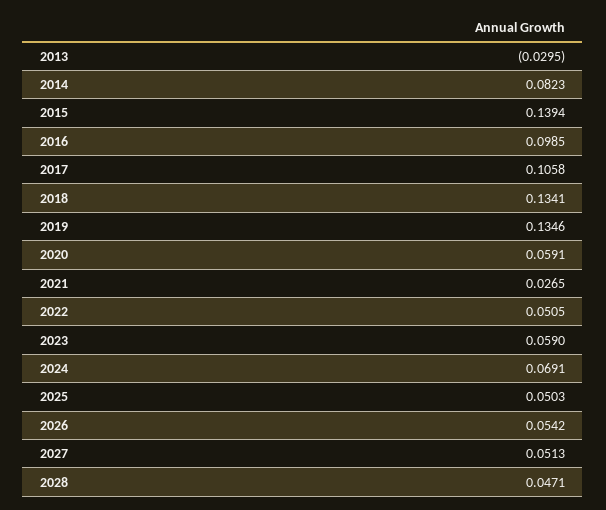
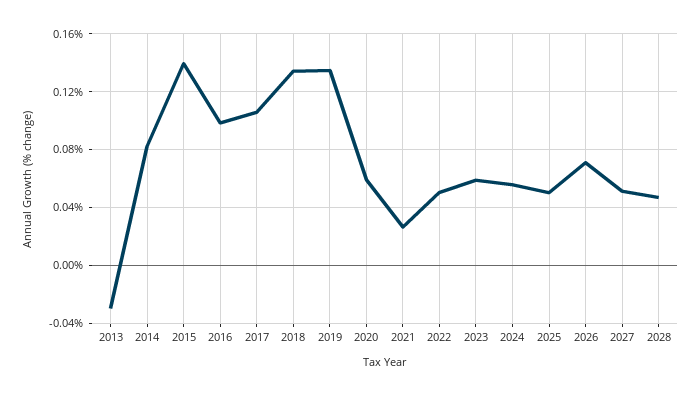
2024: 0.0691 -> 0.055
2026: 0.0542 -> 0.07

